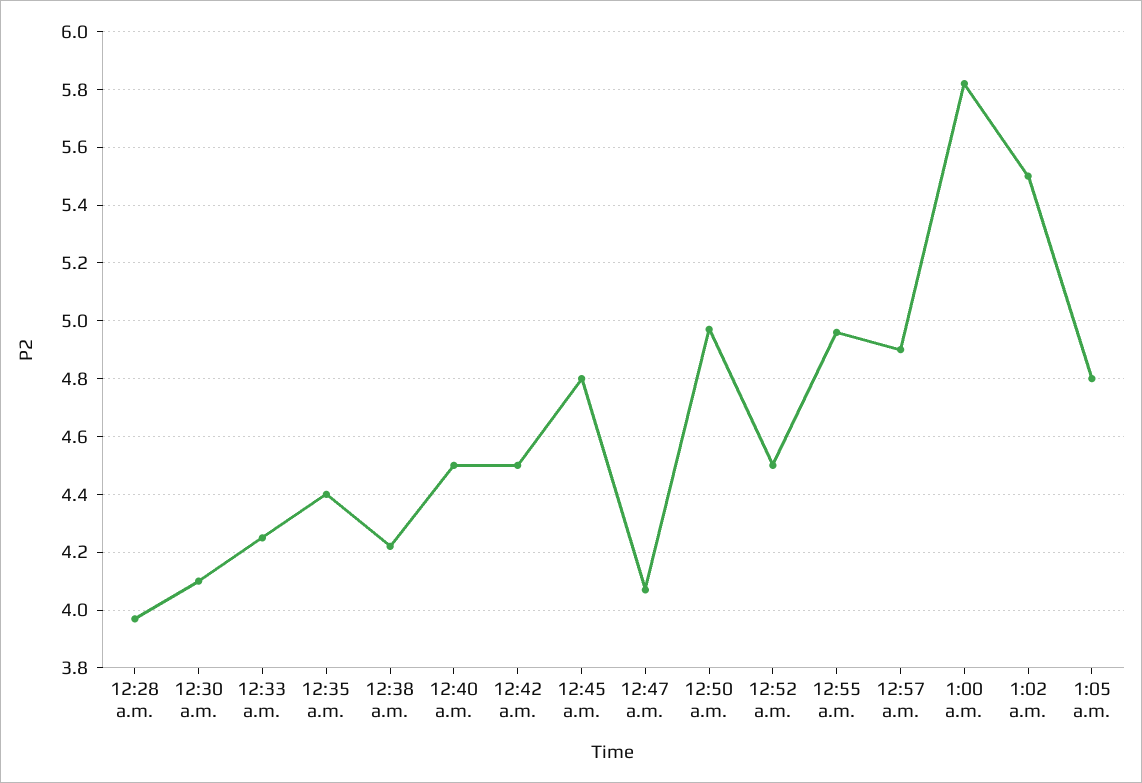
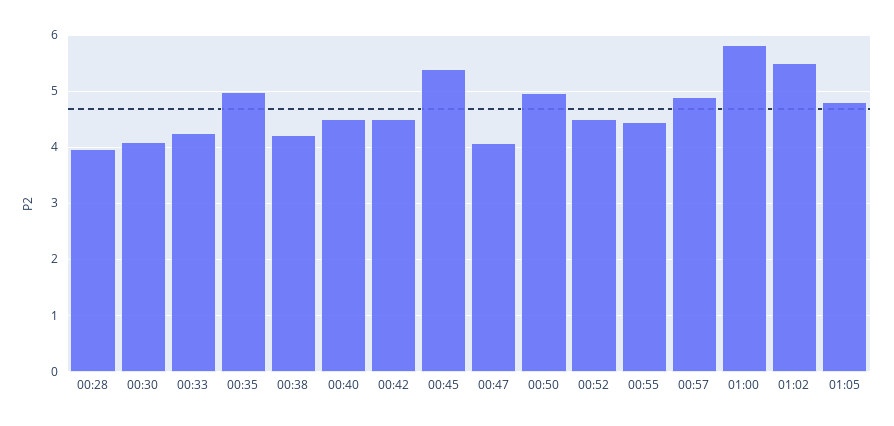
12:35 a.m.: 4.4 -> 5
12:45 a.m.: 4.8 -> 5.4
12:55 a.m.: 4.95 -> 4.4

